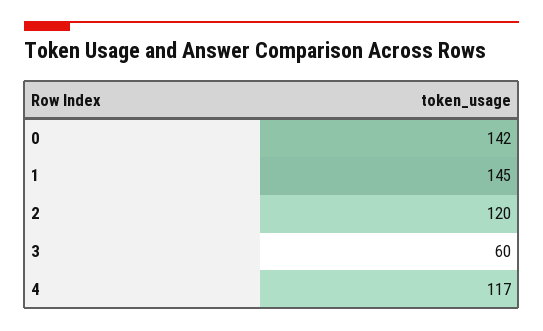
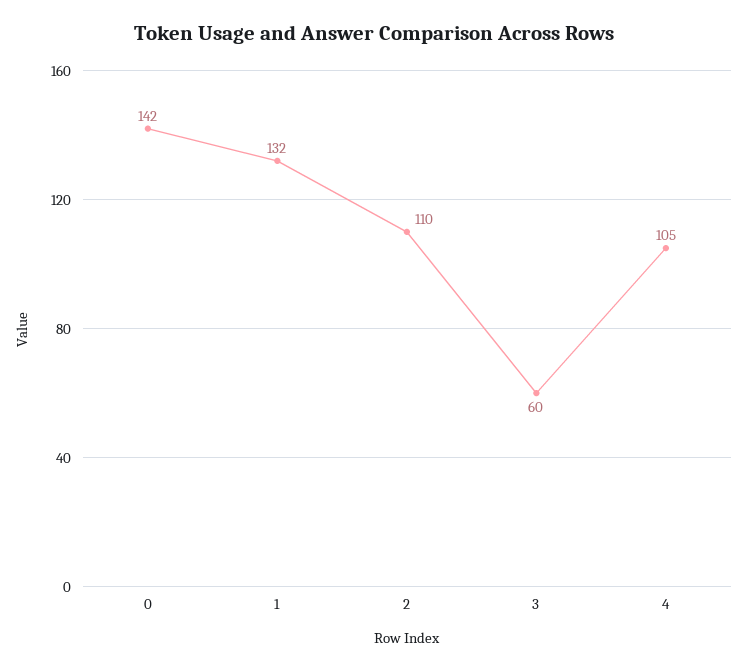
1: 145 -> 132
2: 120 -> 110
4: 117 -> 105

